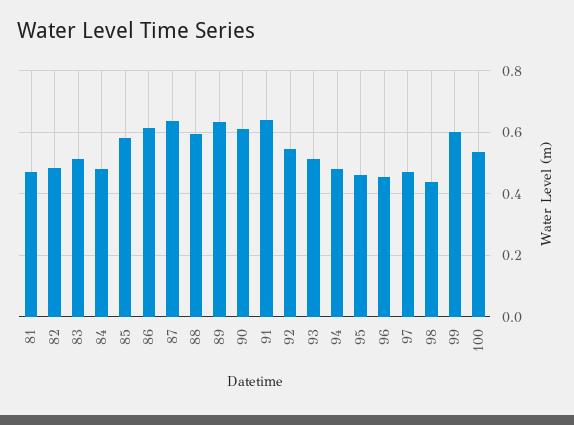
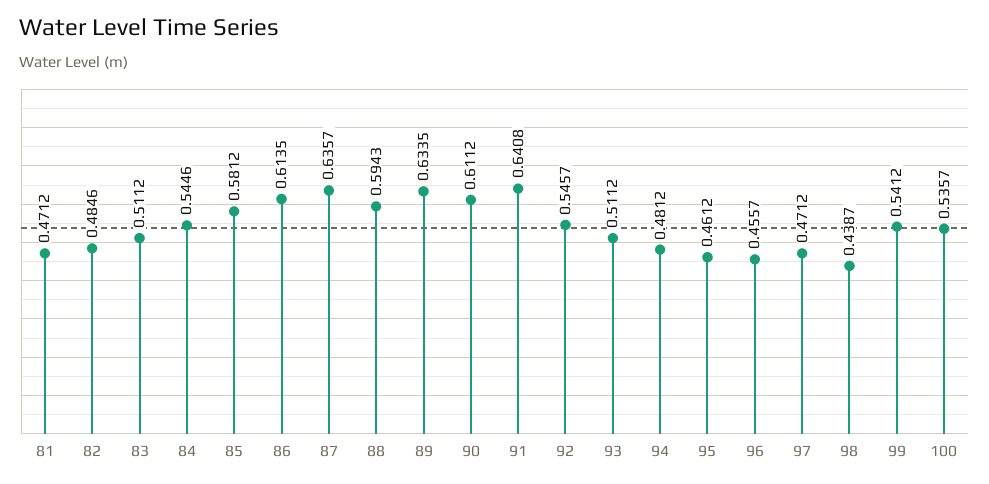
84: 0.48 -> 0.5446
99: 0.6 -> 0.5412

